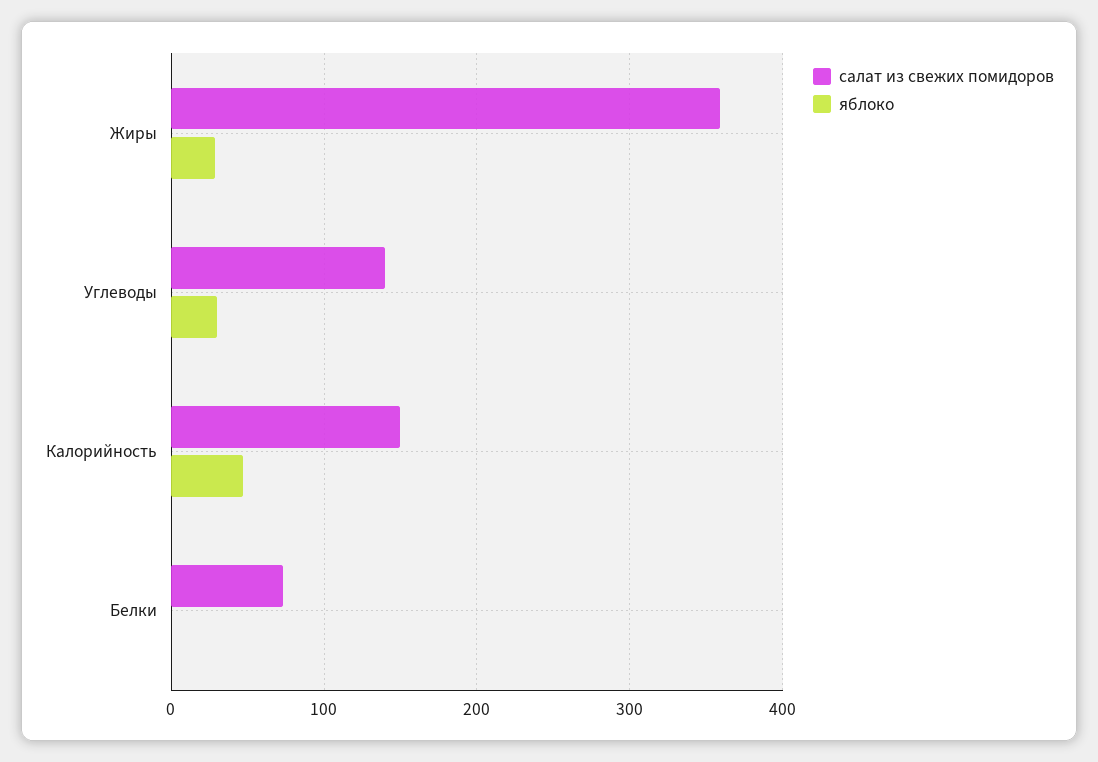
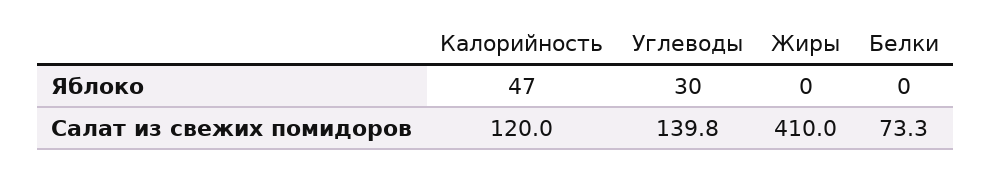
салат из свежих помидоров, Жиры: 360 -> 410
яблоко, Жиры: 30 -> 0
салат из свежих помидоров, Калорийность: 150 -> 120

